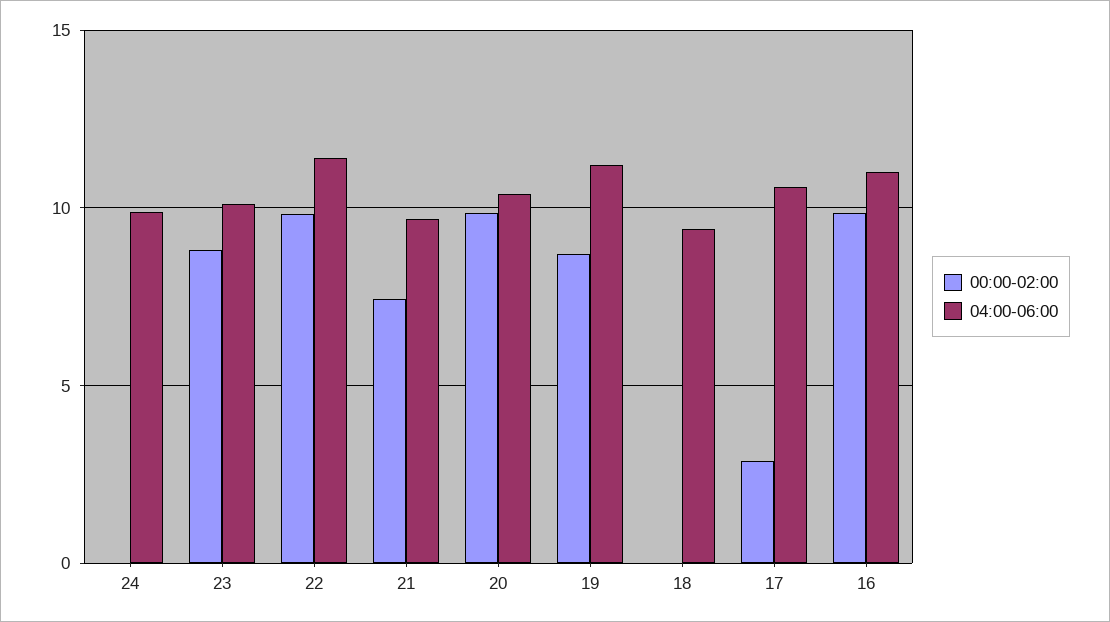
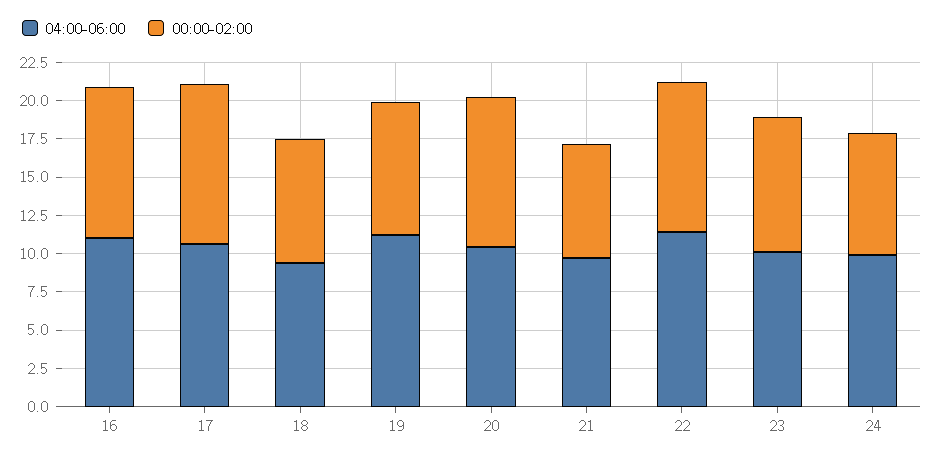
00:00-02:00, 24: 0 -> 7.5
00:00-02:00, 18: 0 -> 7.5
00:00-02:00, 17: 3 -> 10

